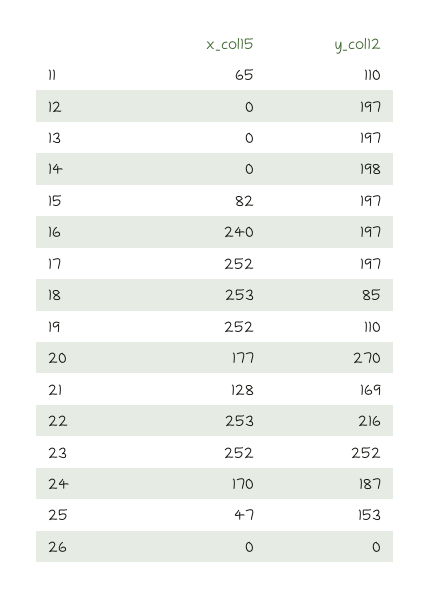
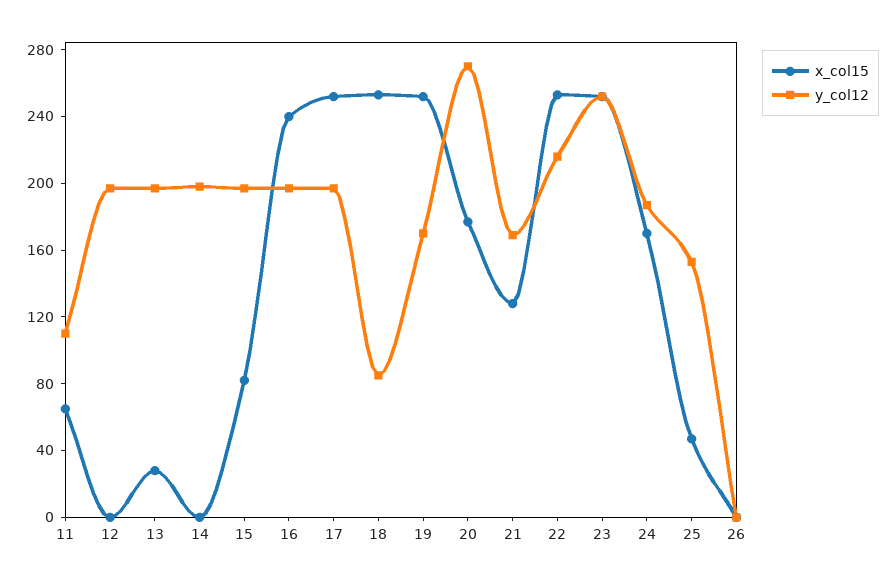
x_col15, 13: 0 -> 30
y_col12, 19: 110 -> 170

